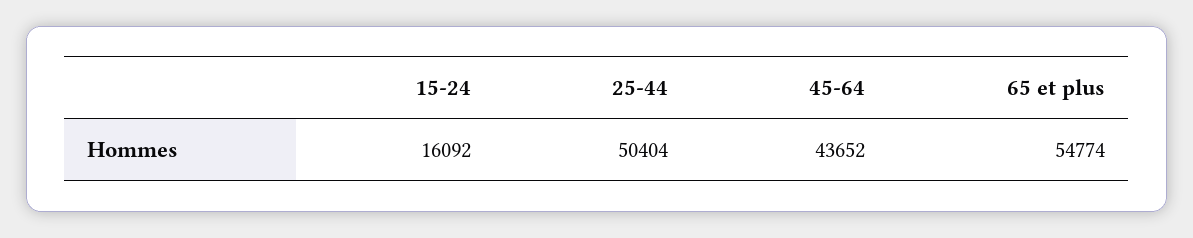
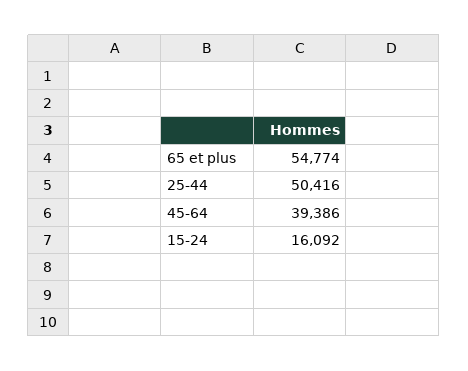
25-44: 50404 -> 50416
45-64: 43652 -> 39386

